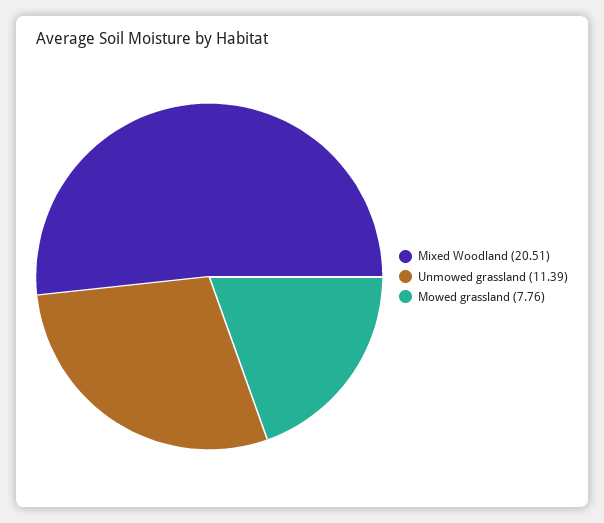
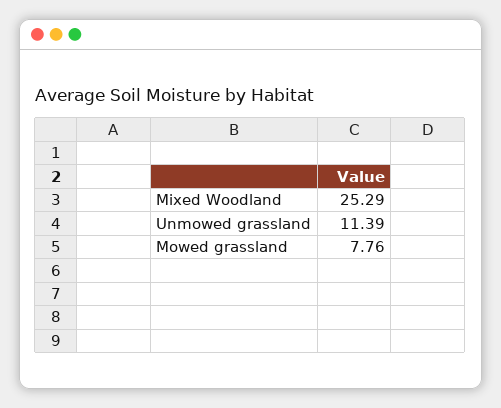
Mixed Woodland: 20.51 -> 25.29

